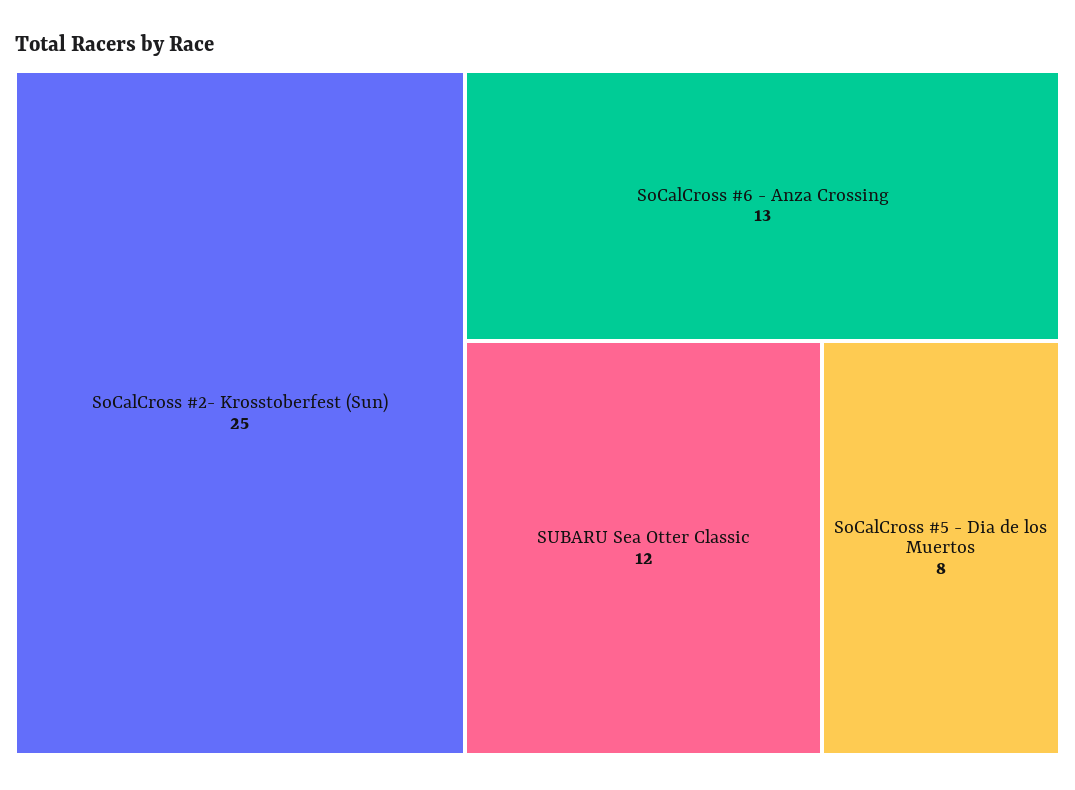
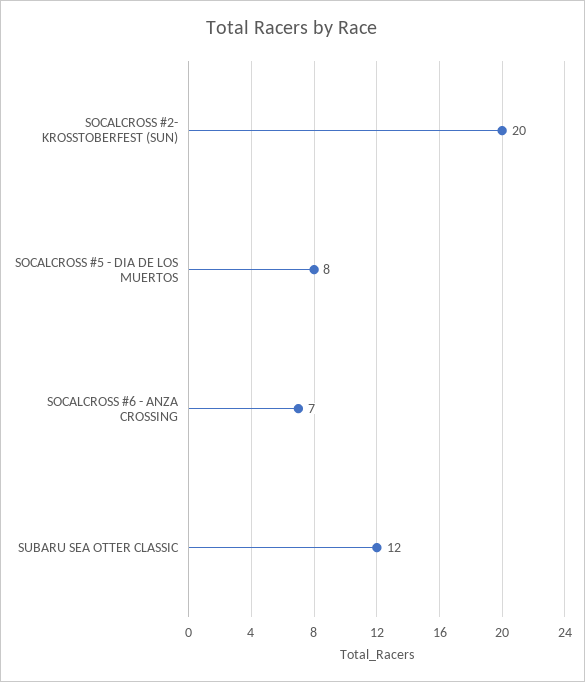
SoCalCross #2- Krosstoberfest (Sun): 25 -> 20
SoCalCross #6 - Anza Crossing: 13 -> 7

